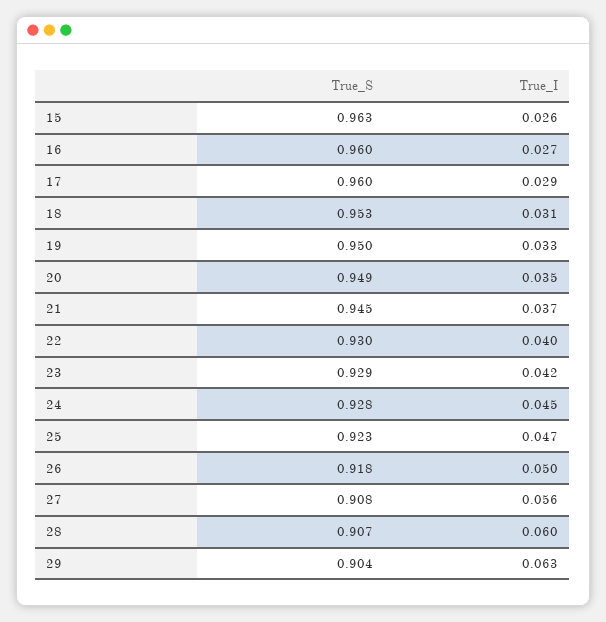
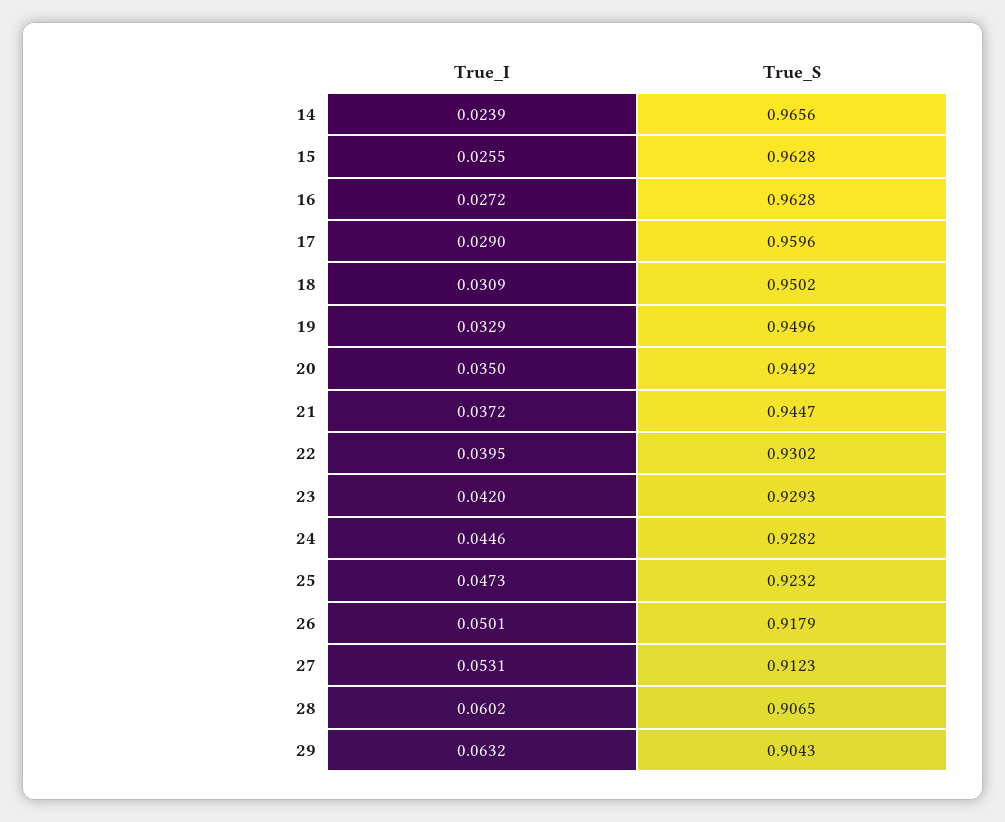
True_S, 16: 0.96 -> 0.9628
True_S, 18: 0.953 -> 0.9502
True_S, 27: 0.908 -> 0.9123
True_I, 27: 0.056 -> 0.0531
True_I, 14: none -> 0.0239
True_S, 14: none -> 0.9656

